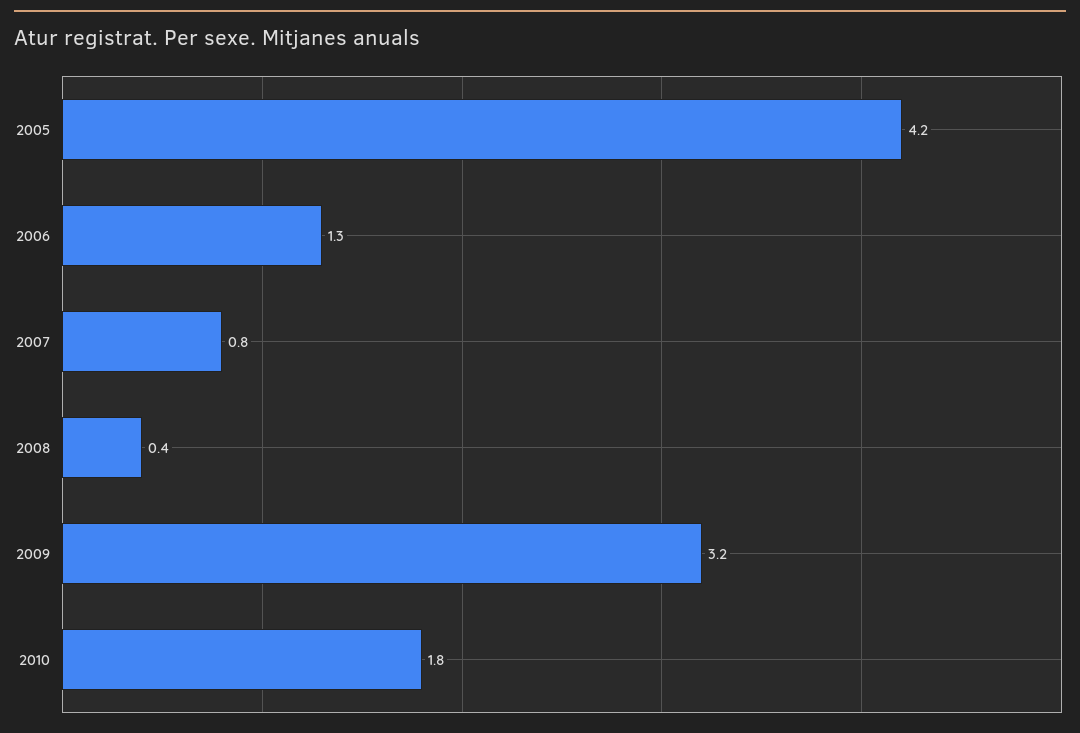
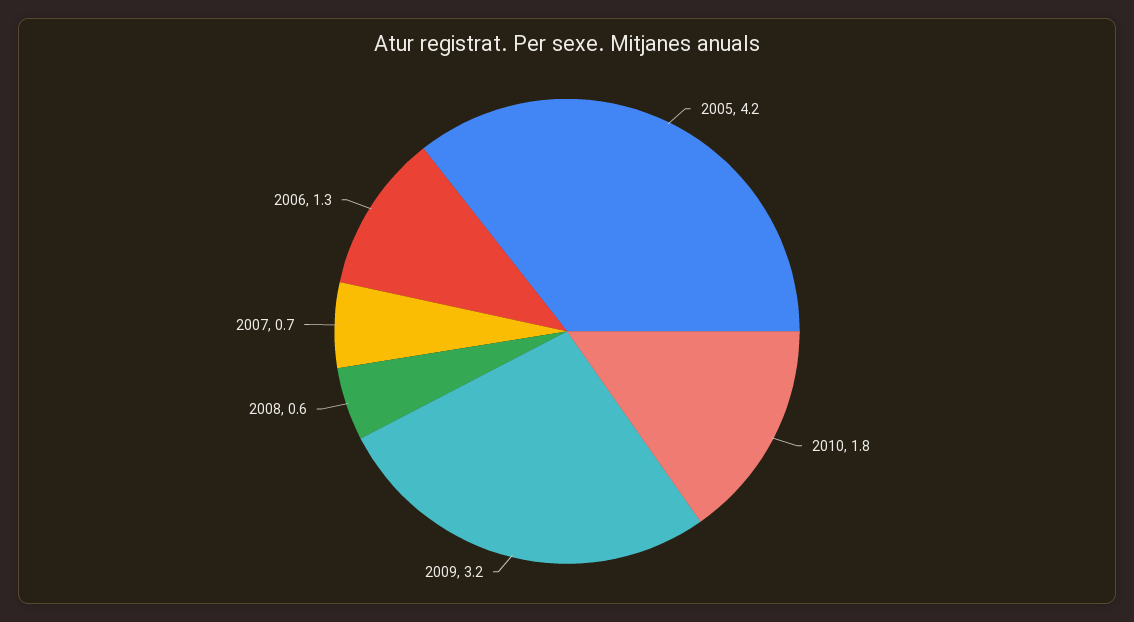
2007: 0.8 -> 0.7
2008: 0.4 -> 0.6

